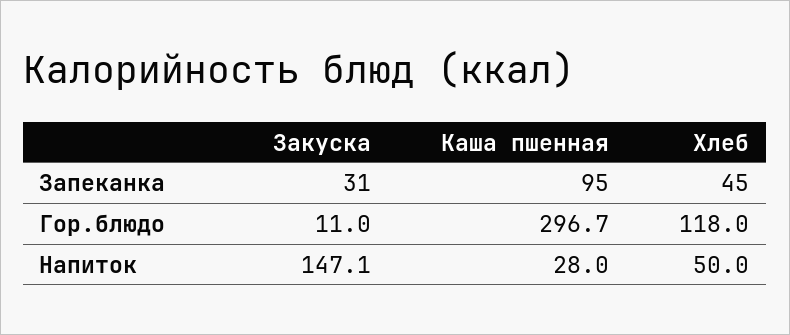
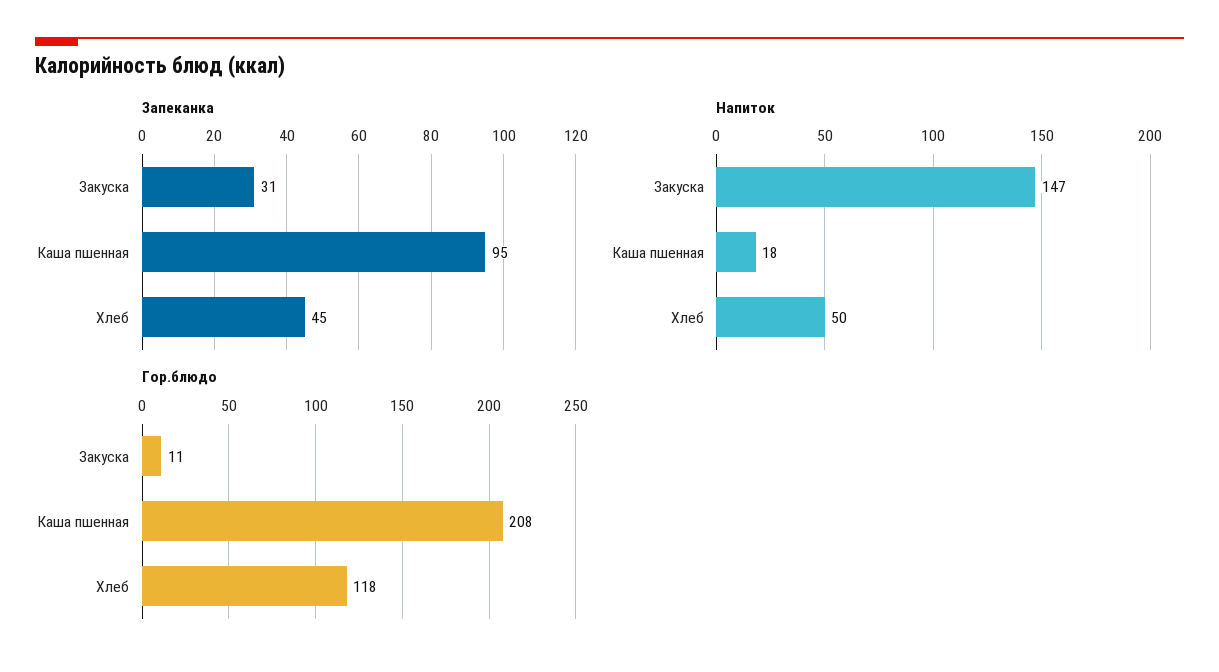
Гор.блюдо, Каша пшенная: 296.7 -> 208
Напиток, Каша пшенная: 28 -> 18

